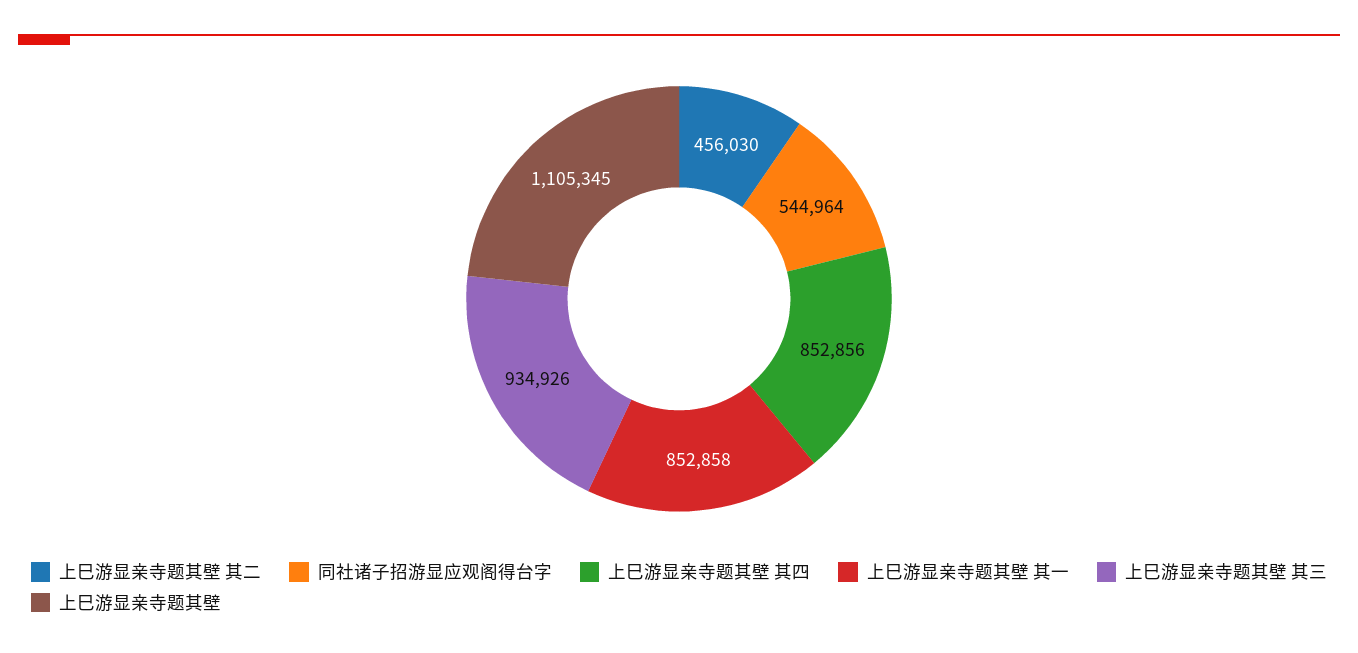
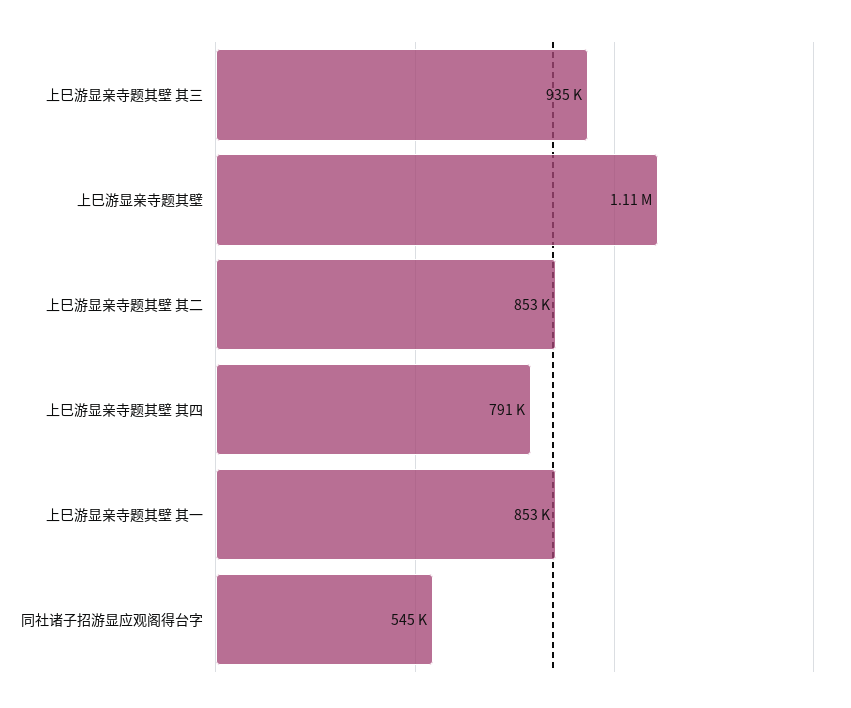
上巳游显亲寺题其壁 其二: 456030 -> 853000
上巳游显亲寺题其壁 其四: 852856 -> 791000

